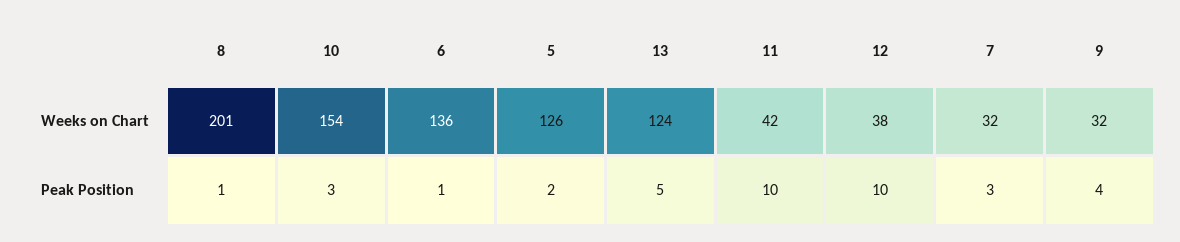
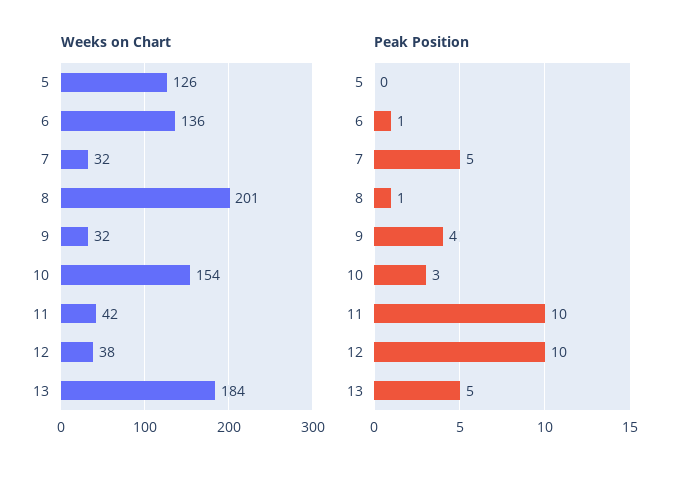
Weeks on Chart, 13: 124 -> 184
Peak Position, 5: 2 -> 0
Peak Position, 7: 3 -> 5

